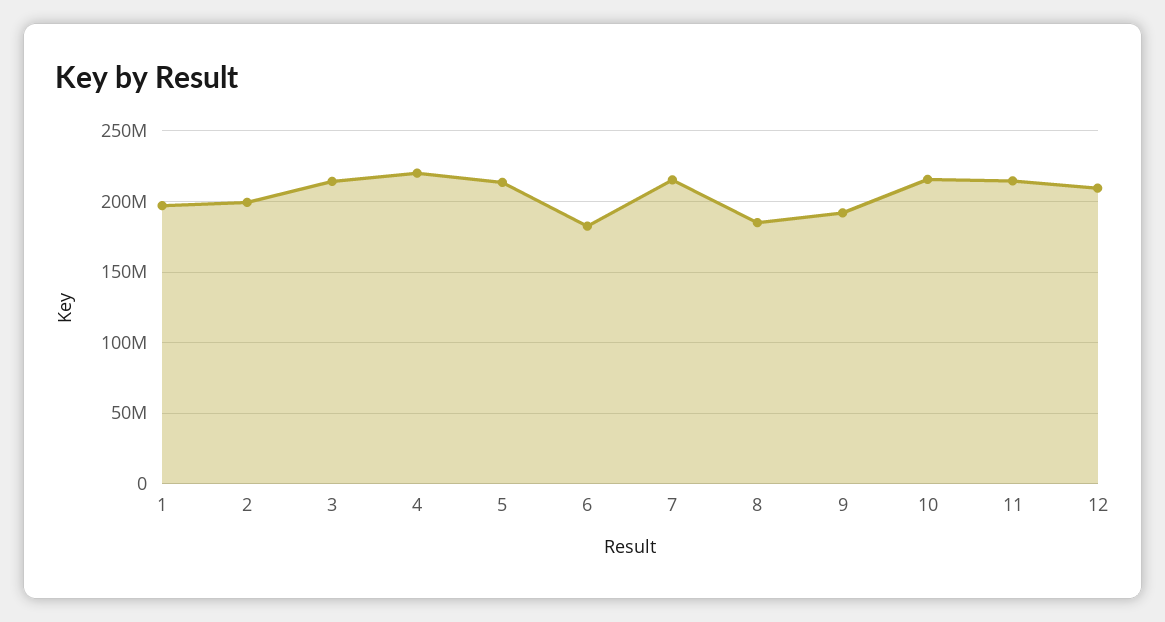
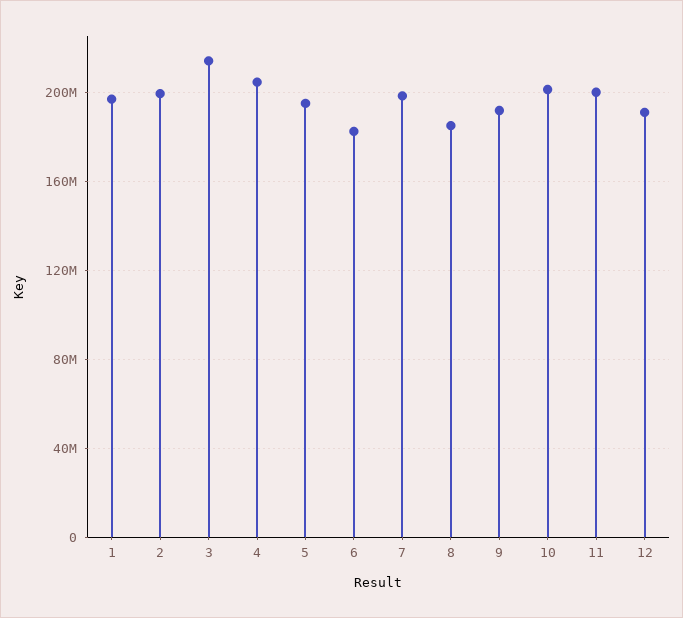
4: 220000000 -> 205000000
5: 215000000 -> 195000000
7: 215000000 -> 200000000
10: 215000000 -> 200000000
11: 215000000 -> 200000000
12: 210000000 -> 190000000

